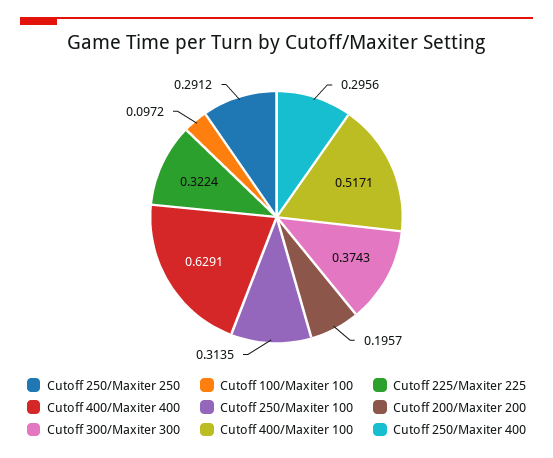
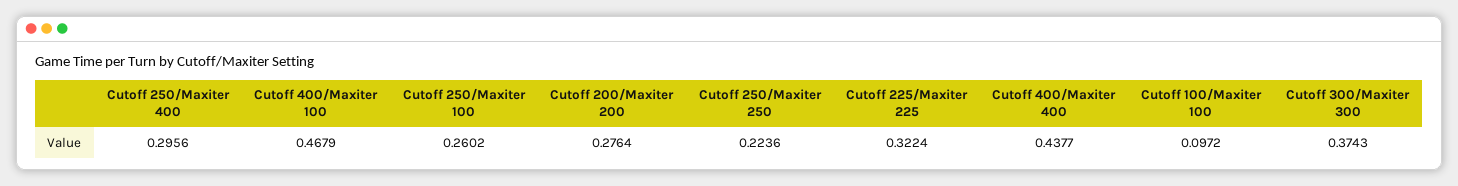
Cutoff 250/Maxiter 250: 0.2912 -> 0.2236
Cutoff 400/Maxiter 400: 0.6291 -> 0.4377
Cutoff 250/Maxiter 100: 0.3135 -> 0.2602
Cutoff 200/Maxiter 200: 0.1957 -> 0.2764
Cutoff 400/Maxiter 100: 0.5171 -> 0.4679

